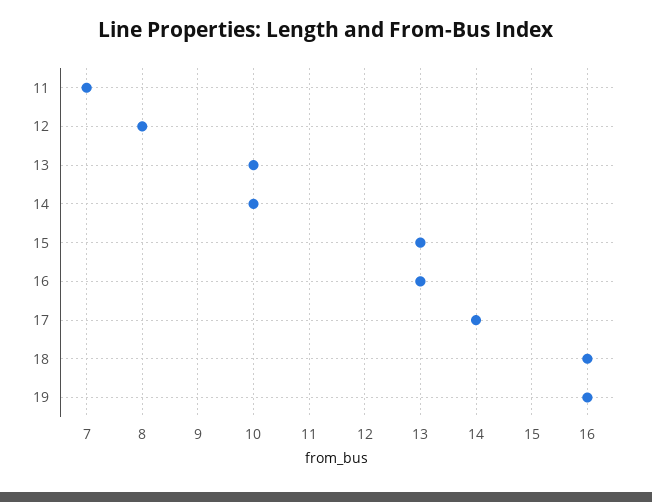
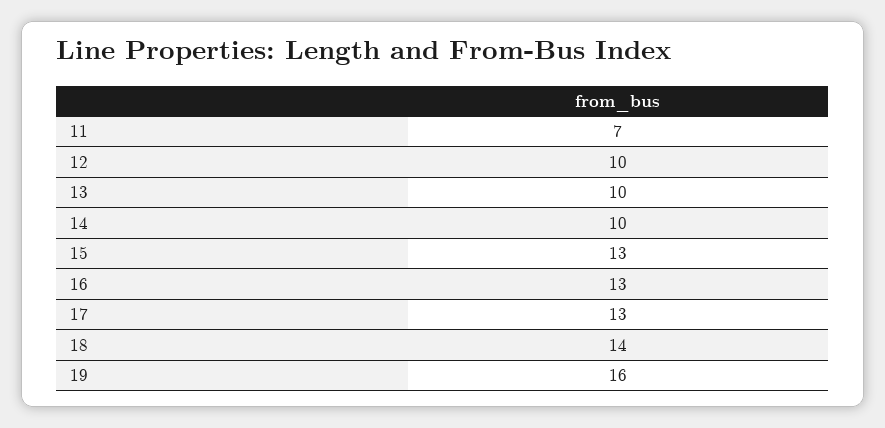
12: 8 -> 10
17: 14 -> 13
18: 16 -> 14

